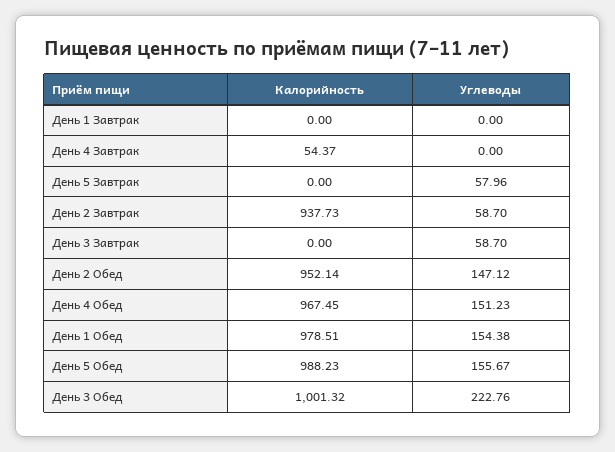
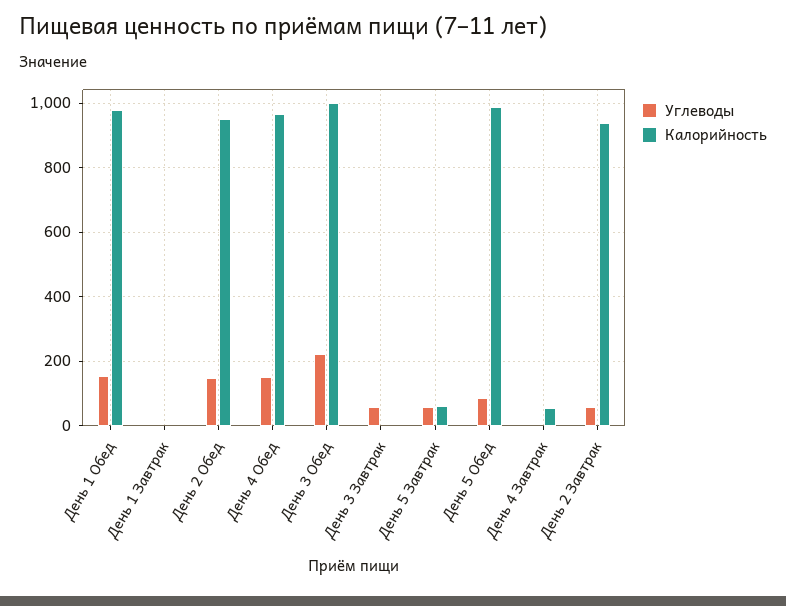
Калорийность, День 5 Завтрак: 0 -> 60
Углеводы, День 5 Обед: 155.67 -> 80

